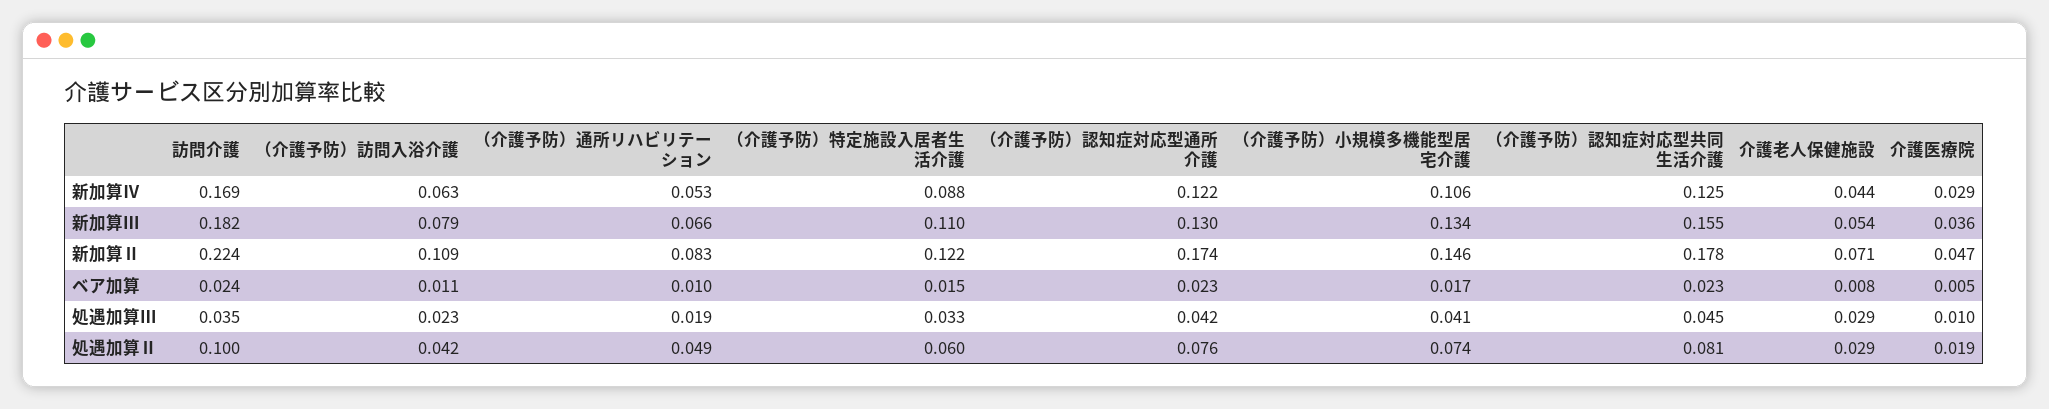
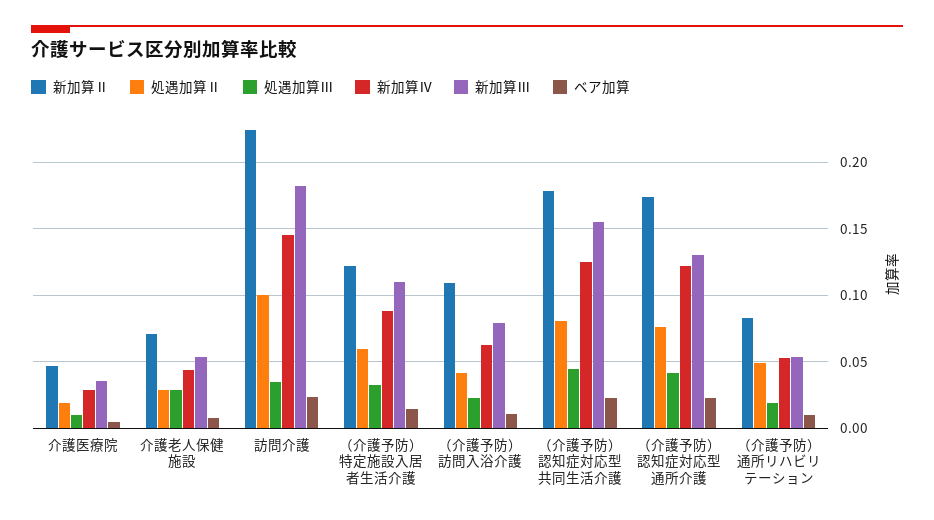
新加算Ⅳ, 訪問介護: 0.169 -> 0.145
新加算Ⅳ, （介護予防）小規模多機能型居宅介護: 0.106 -> none
新加算Ⅲ, （介護予防）通所リハビリテーション: 0.066 -> 0.055
新加算Ⅲ, （介護予防）小規模多機能型居宅介護: 0.134 -> none
新加算Ⅱ, （介護予防）小規模多機能型居宅介護: 0.146 -> none
ベア加算, （介護予防）小規模多機能型居宅介護: 0.017 -> none
処遇加算Ⅲ, （介護予防）小規模多機能型居宅介護: 0.041 -> none
処遇加算Ⅱ, （介護予防）小規模多機能型居宅介護: 0.074 -> none

